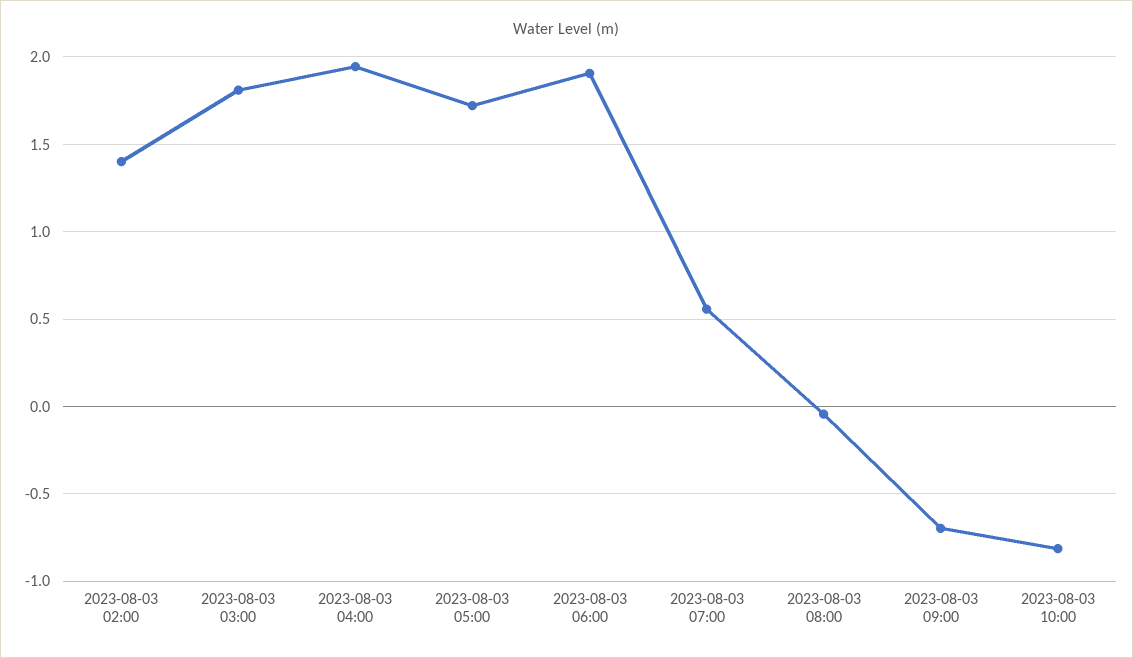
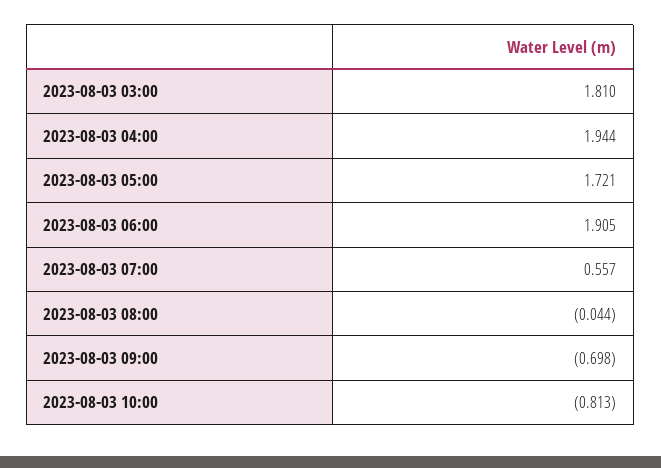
2023-08-03 02:00: 1.4 -> none

